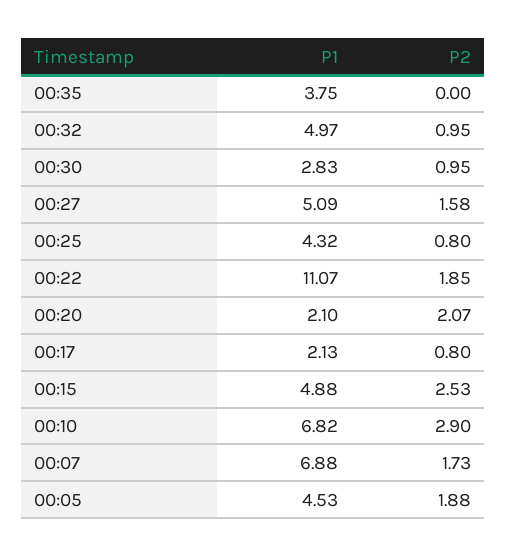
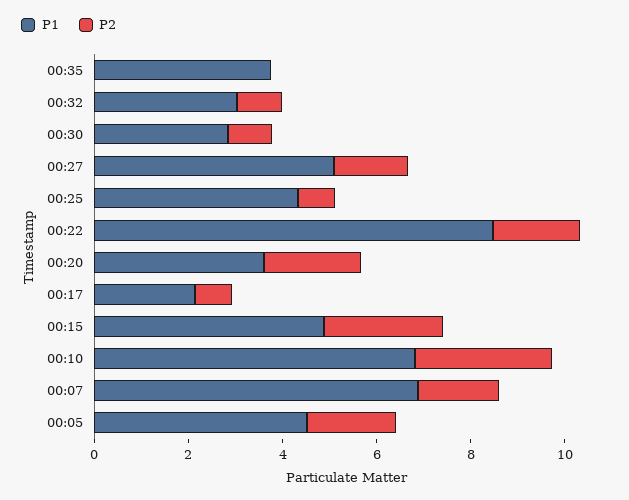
P1, 00:32: 4.97 -> 3
P1, 00:22: 11.07 -> 8.5
P1, 00:20: 2.1 -> 3.5

